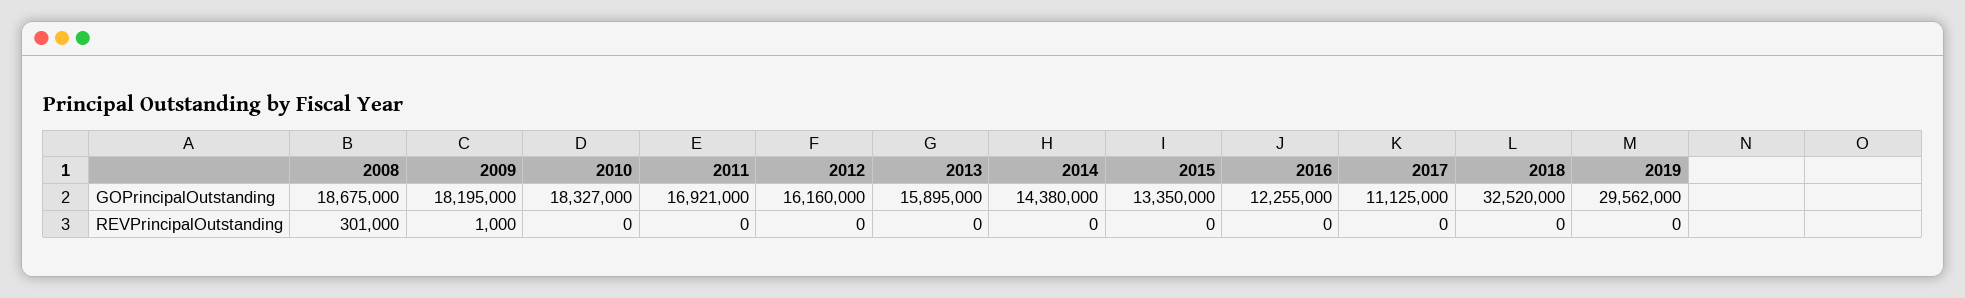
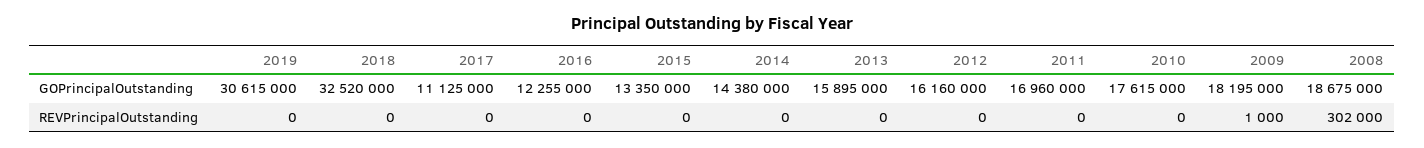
2010, GOPrincipalOutstanding: 18327000 -> 17615000
2011, GOPrincipalOutstanding: 16921000 -> 16960000
2019, GOPrincipalOutstanding: 29562000 -> 30615000
2008, REVPrincipalOutstanding: 301000 -> 302000

